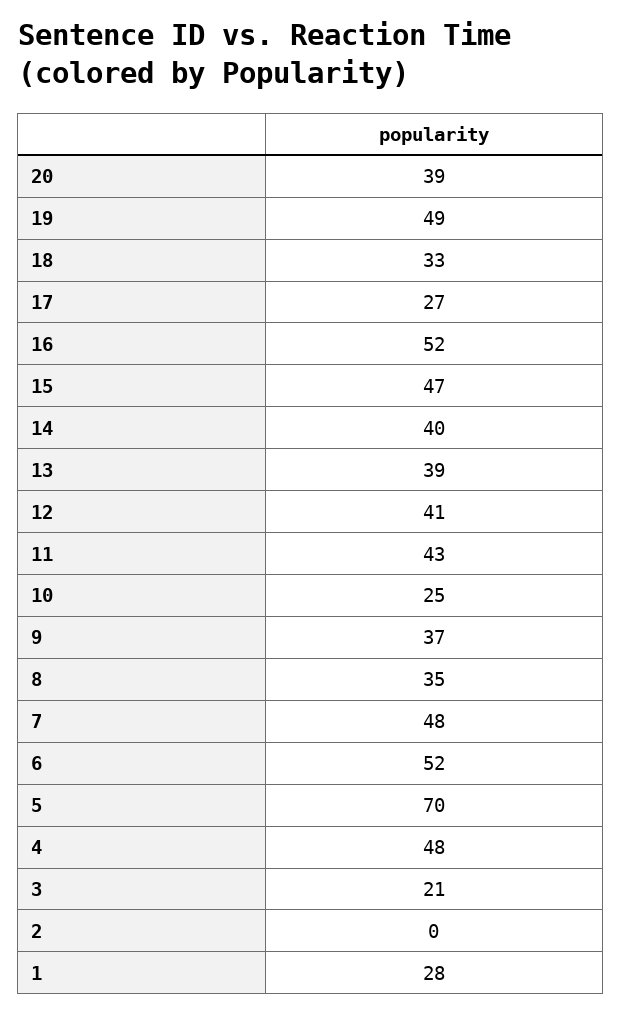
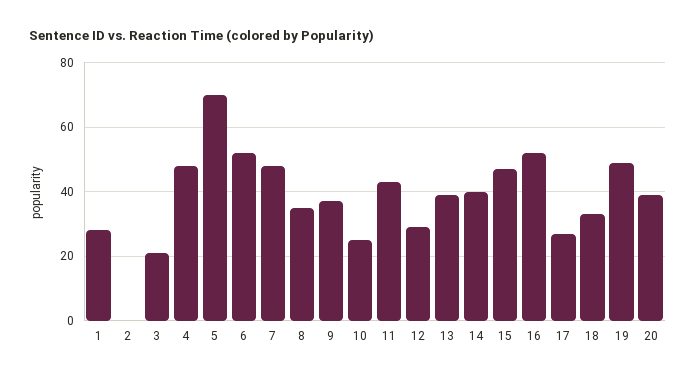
12: 41 -> 30

